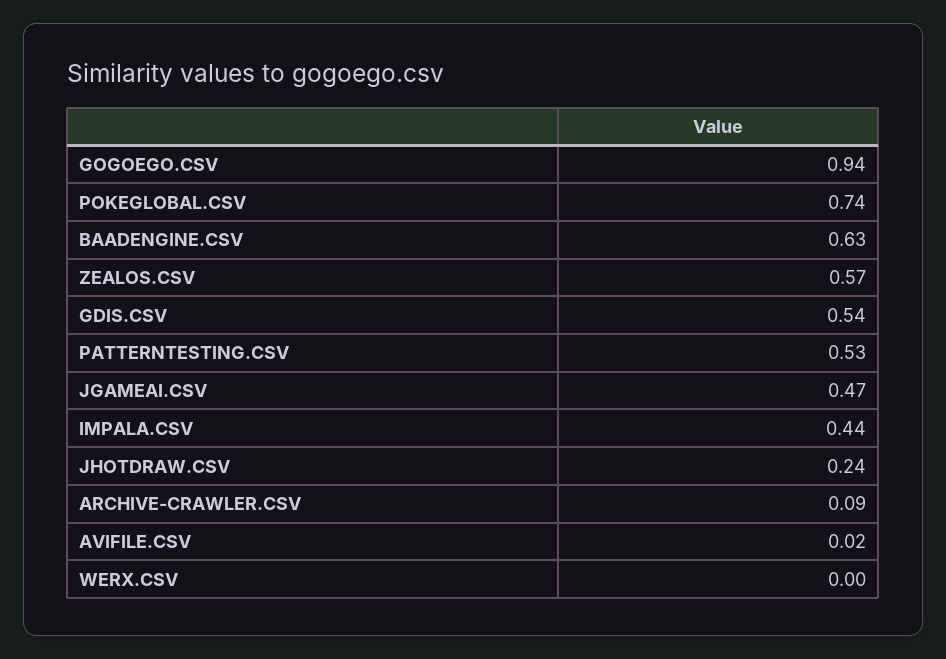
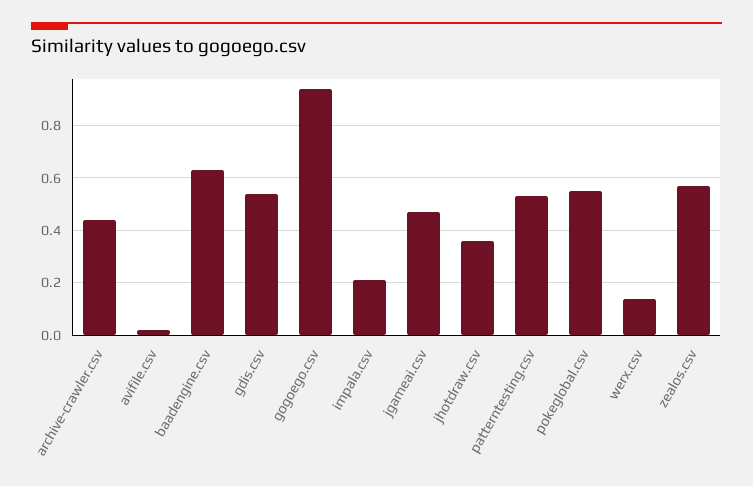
POKEGLOBAL.CSV: 0.74 -> 0.55
IMPALA.CSV: 0.44 -> 0.2
JHOTDRAW.CSV: 0.24 -> 0.35
ARCHIVE-CRAWLER.CSV: 0.09 -> 0.45
WERX.CSV: 0 -> 0.15

